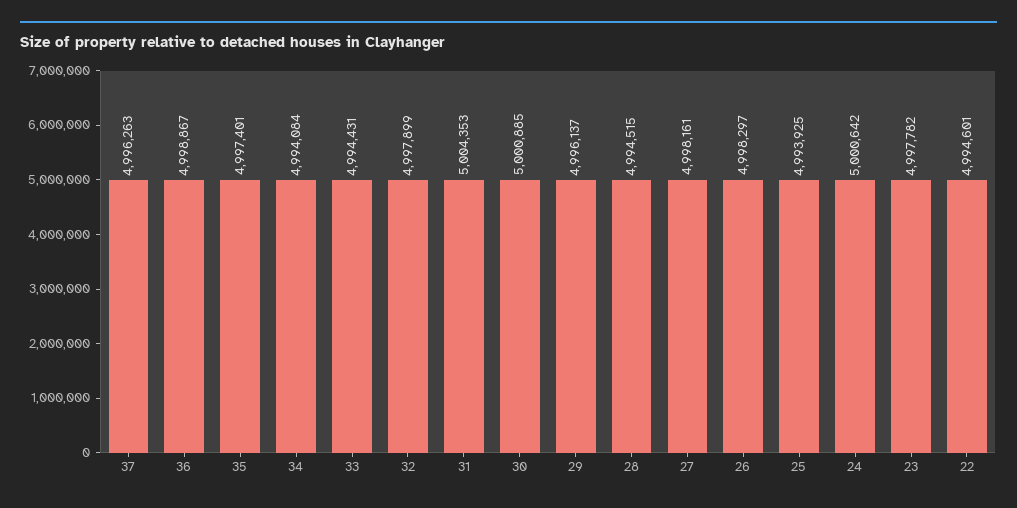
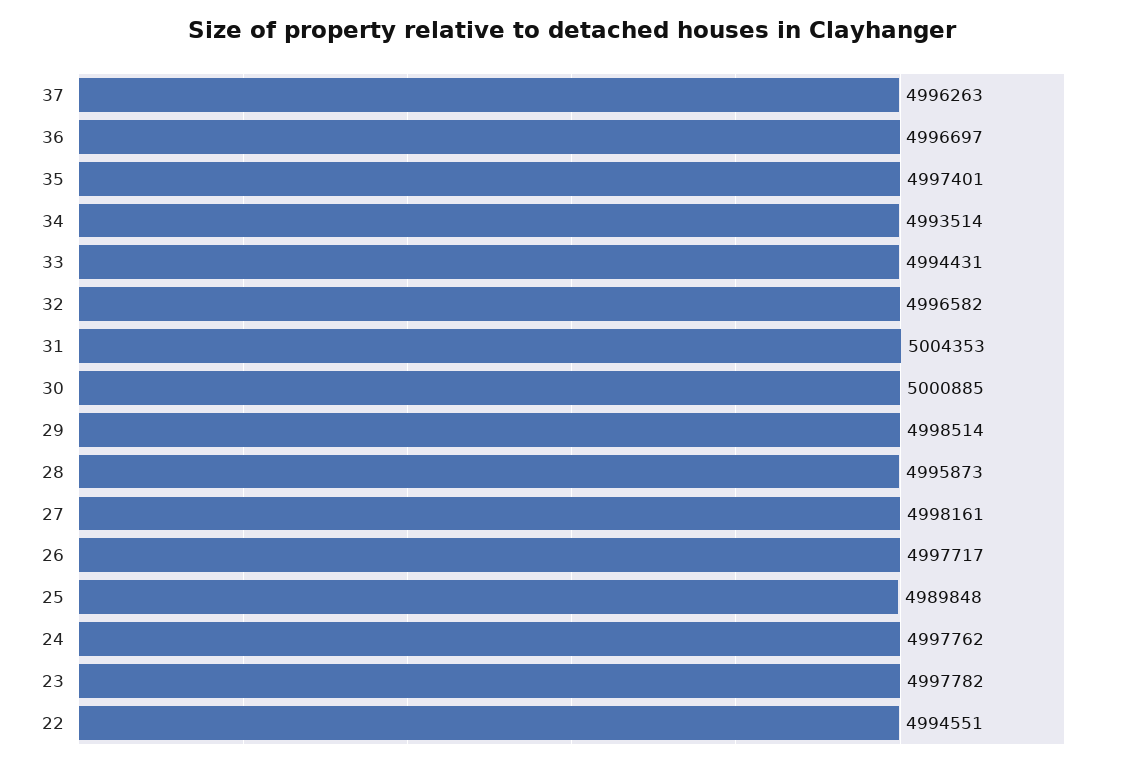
36: 4998867 -> 4996697
34: 4994084 -> 4993514
32: 4997899 -> 4996582
29: 4996137 -> 4998514
28: 4994515 -> 4995873
26: 4998297 -> 4997717
25: 4993925 -> 4989848
24: 5000642 -> 4997762
22: 4994601 -> 4994551

